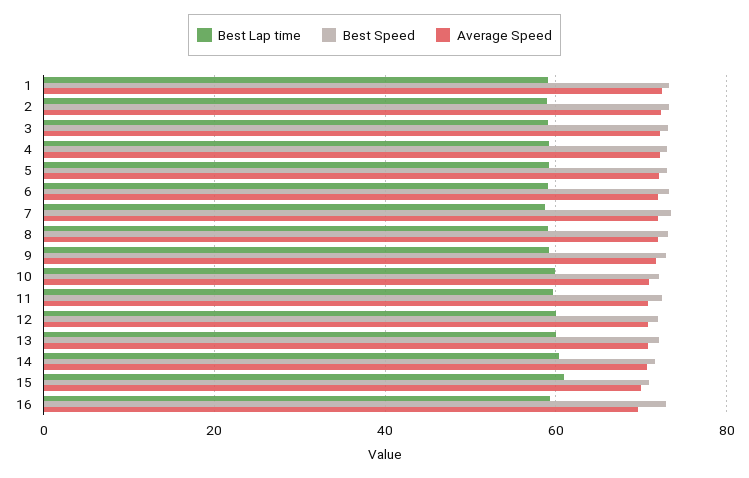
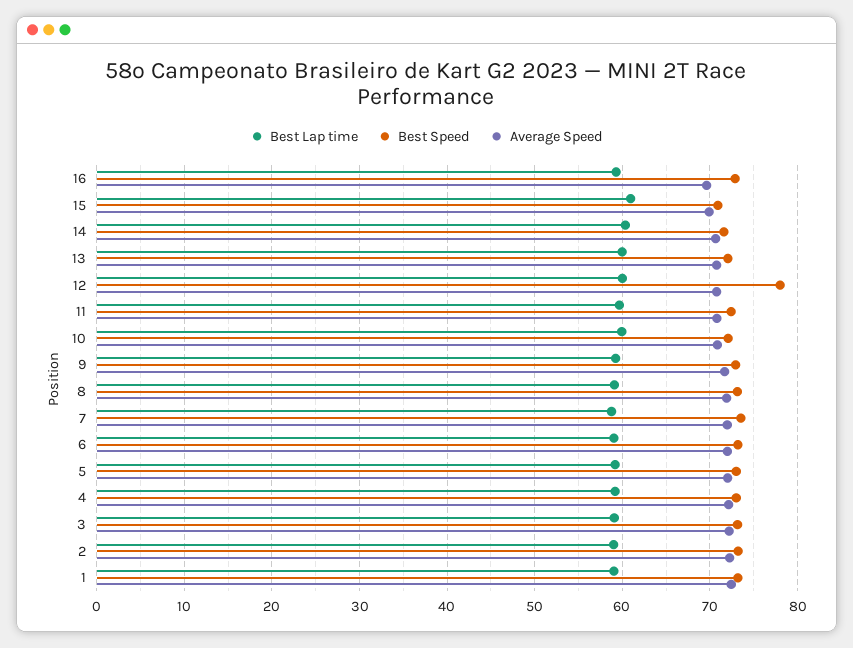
Best Speed, 12: 72 -> 78

